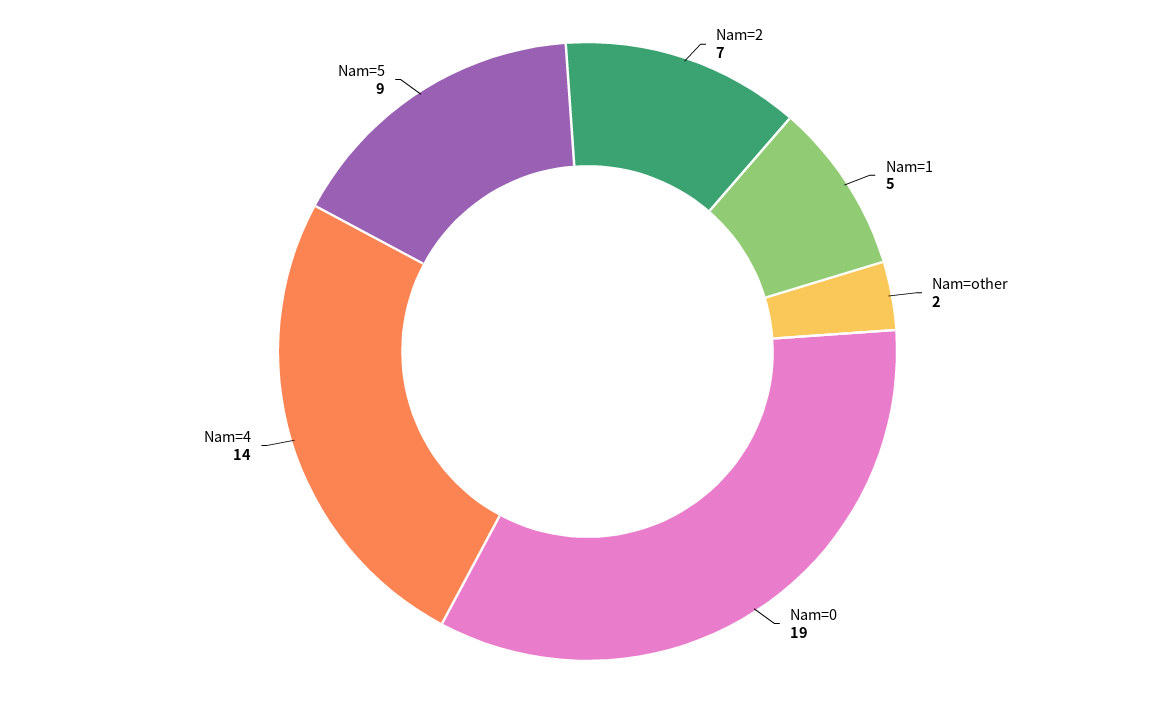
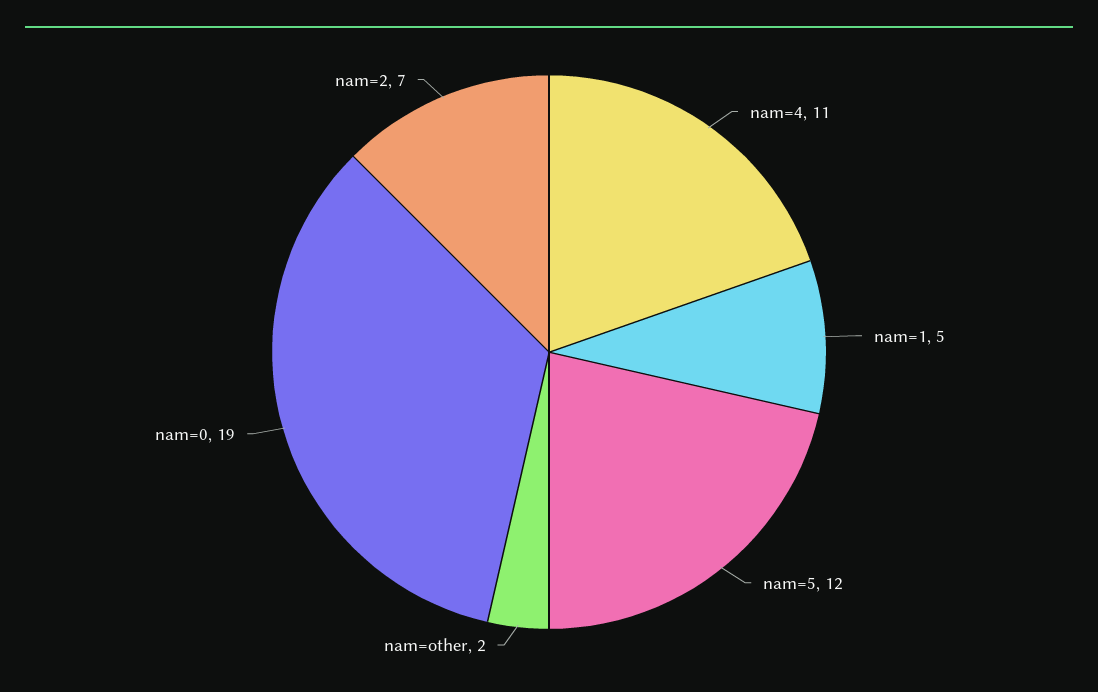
Nam=4: 14 -> 11
Nam=5: 9 -> 12

